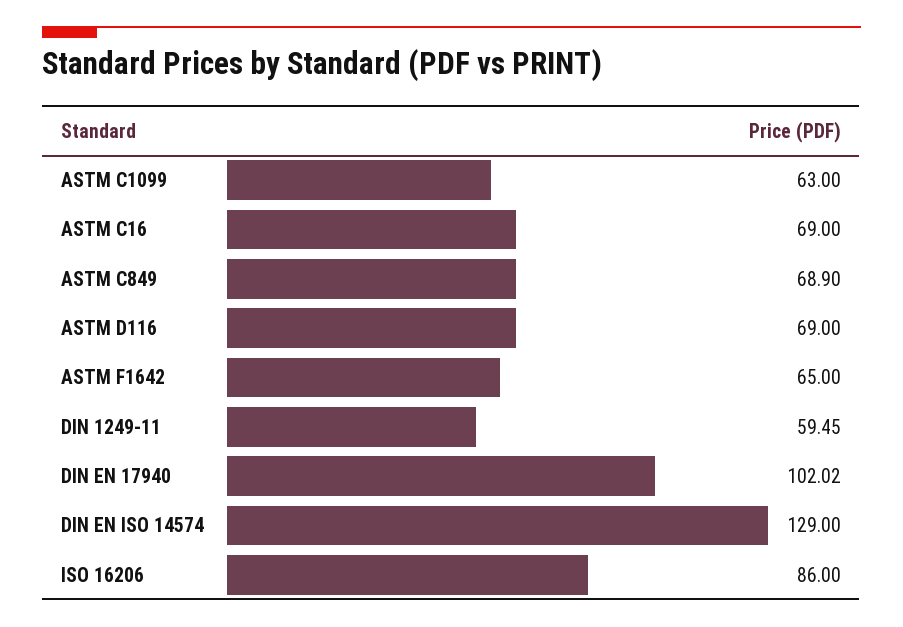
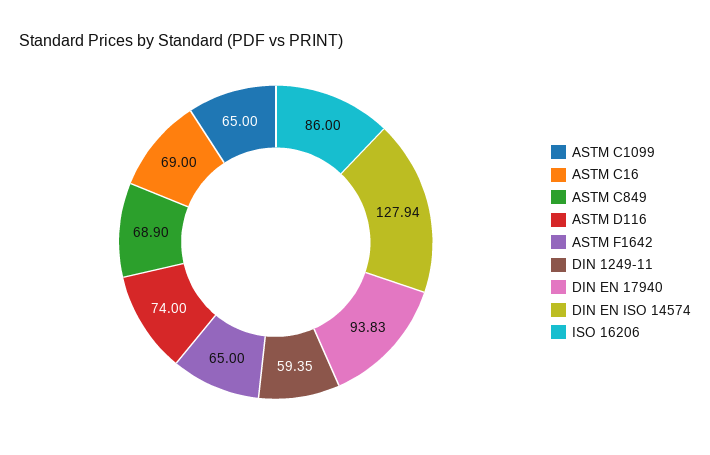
ASTM C1099: 63 -> 65
ASTM D116: 69 -> 74
DIN 1249-11: 59.45 -> 59.35
DIN EN 17940: 102.02 -> 93.83
DIN EN ISO 14574: 129 -> 127.94

